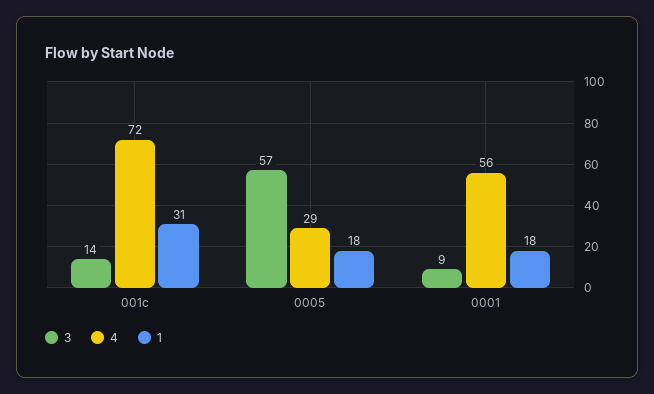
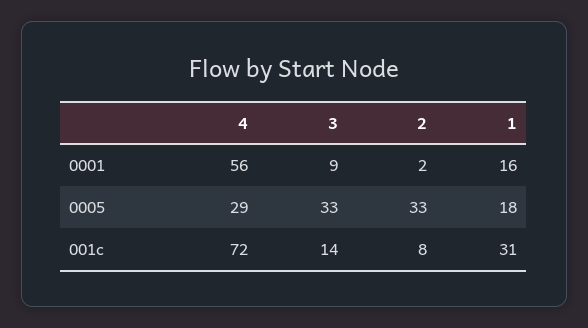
3, 0005: 57 -> 33
1, 0001: 18 -> 16
2, 0001: none -> 2
2, 0005: none -> 33
2, 001c: none -> 8

